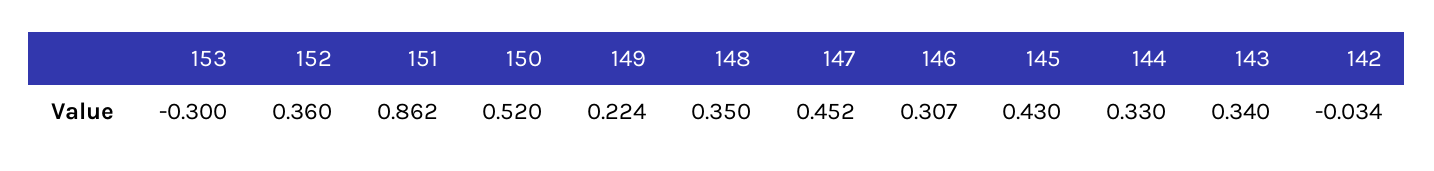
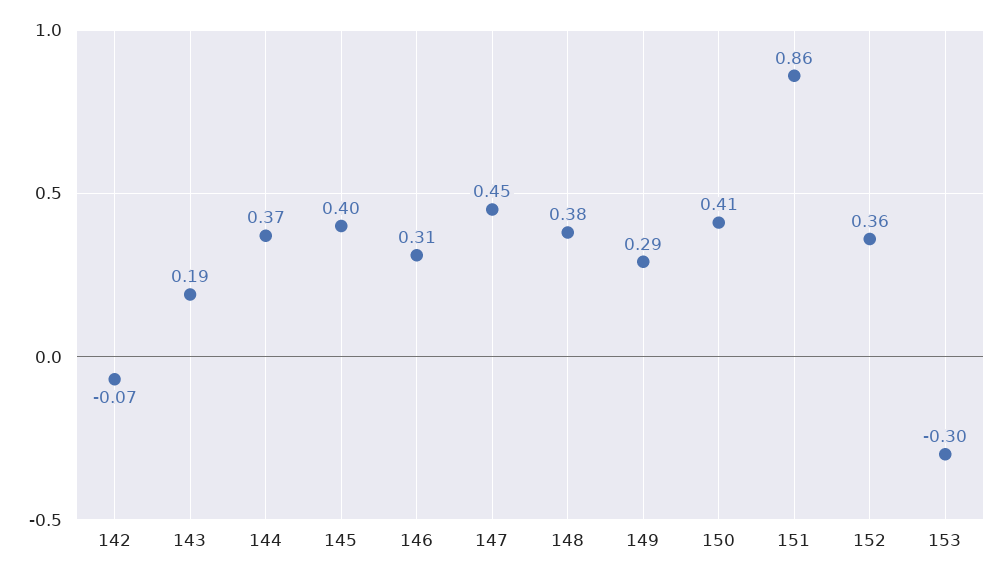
150: 0.52 -> 0.41
149: 0.224 -> 0.29
148: 0.35 -> 0.38
145: 0.43 -> 0.4
144: 0.33 -> 0.37
143: 0.34 -> 0.19
142: -0.034 -> -0.07

